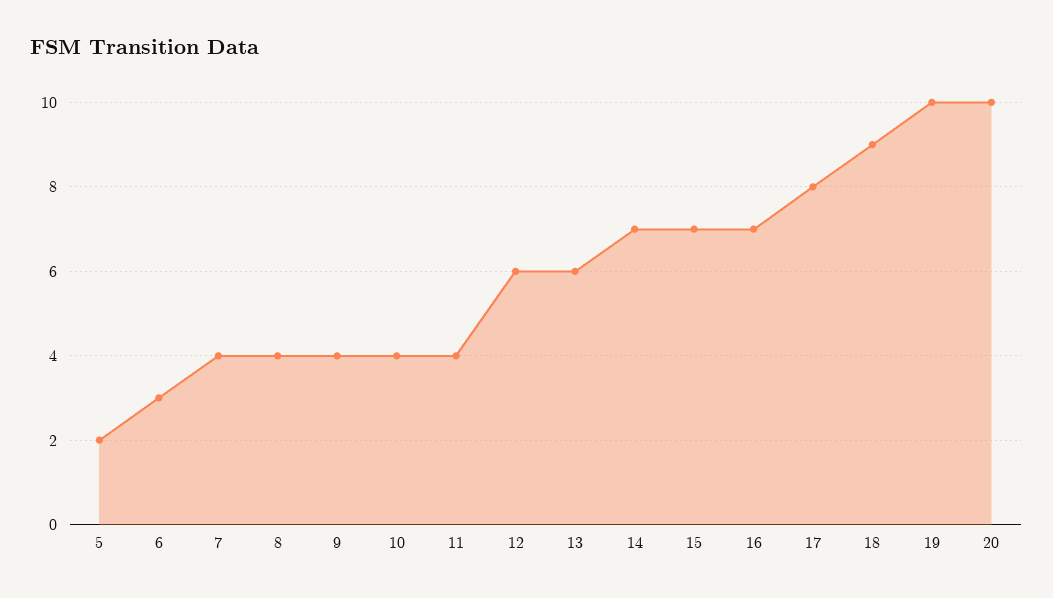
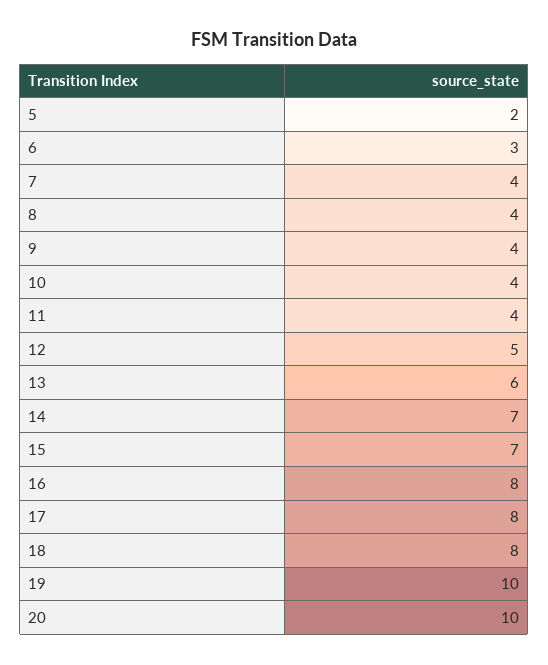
12: 6 -> 5
16: 7 -> 8
18: 9 -> 8

